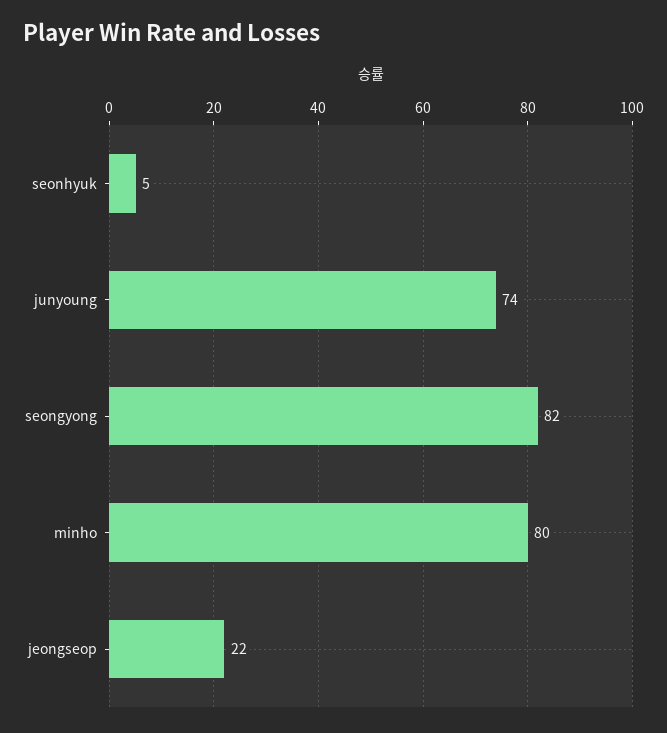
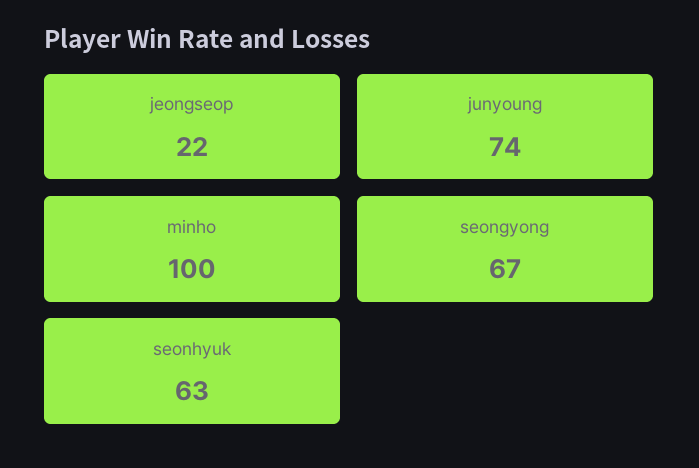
seonhyuk: 5 -> 63
seongyong: 82 -> 67
minho: 80 -> 100

